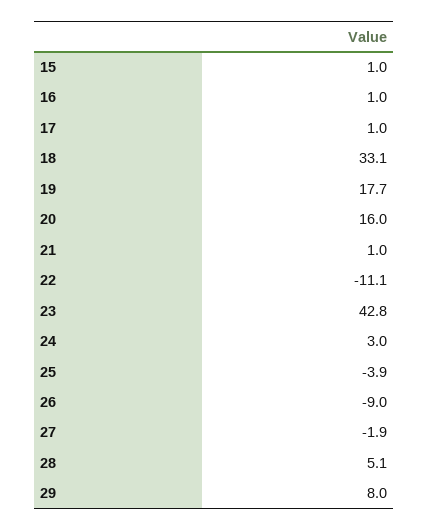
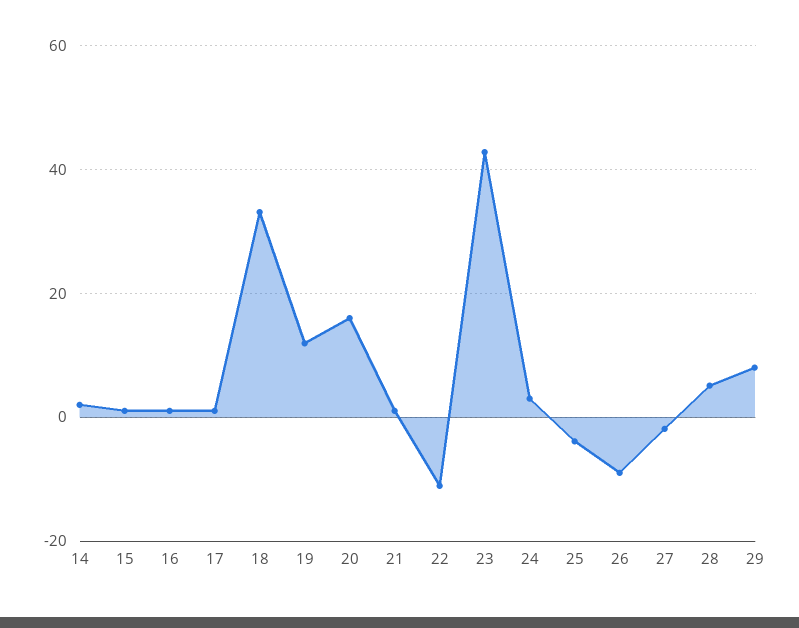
19: 17.7 -> 12
14: none -> 2

